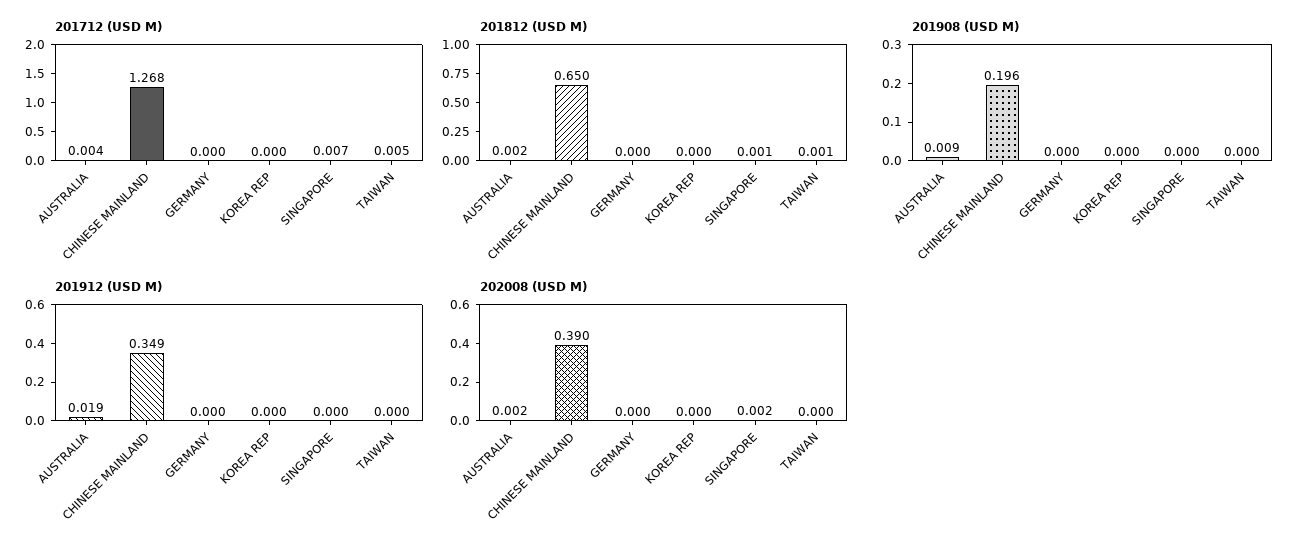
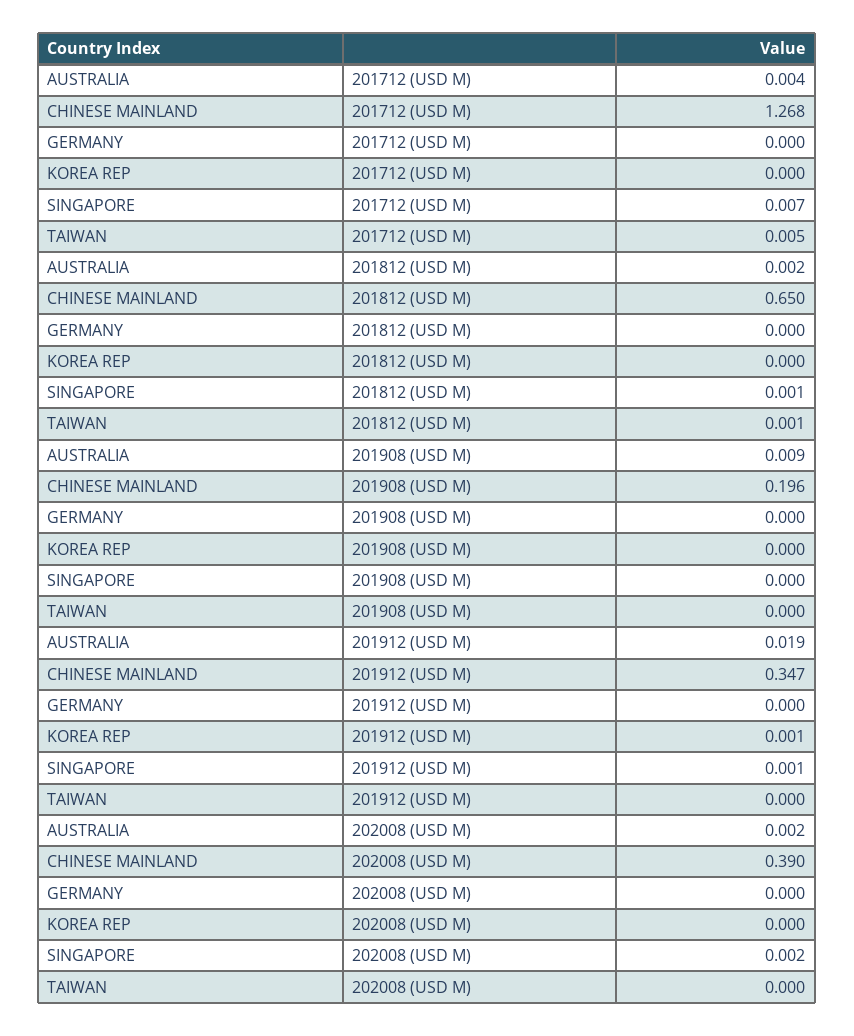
201912 (USD M), CHINESE MAINLAND: 0.349 -> 0.347
201912 (USD M), KOREA REP: 0 -> 0.001
201912 (USD M), SINGAPORE: 0 -> 0.001

